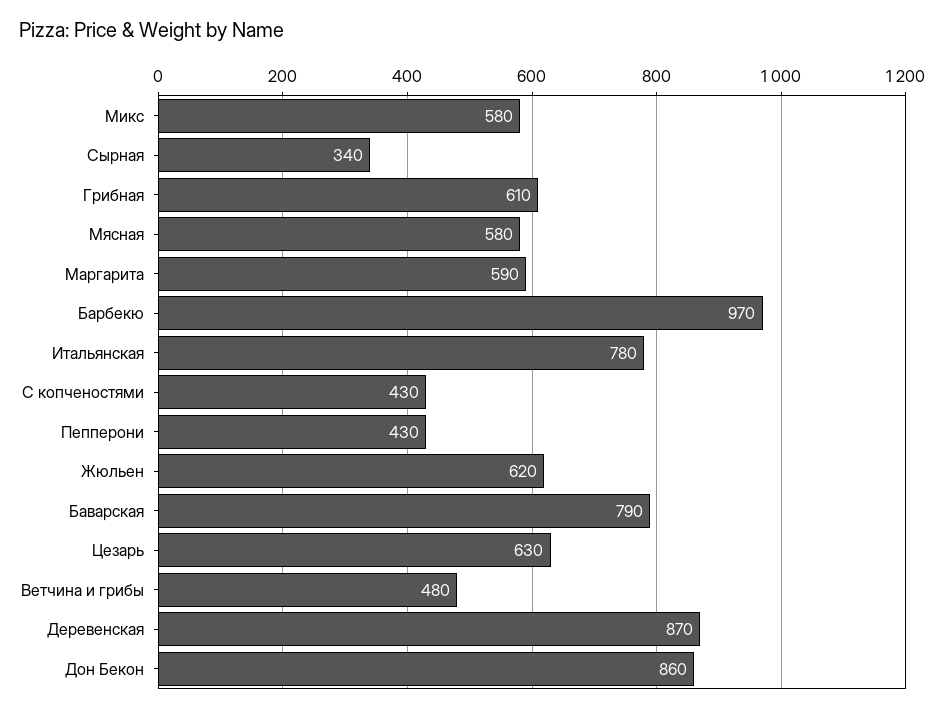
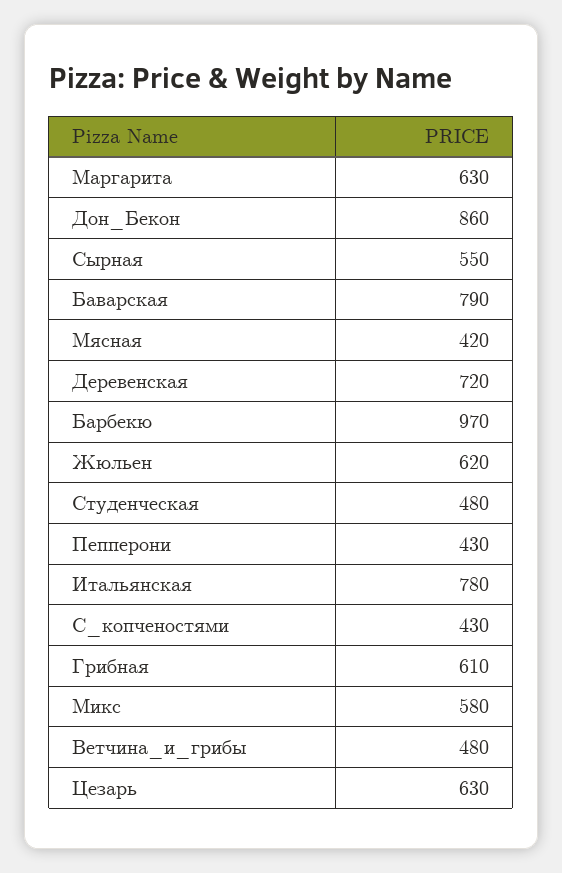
Сырная: 340 -> 550
Мясная: 580 -> 420
Маргарита: 590 -> 630
Деревенская: 870 -> 720
Студенческая: none -> 480

